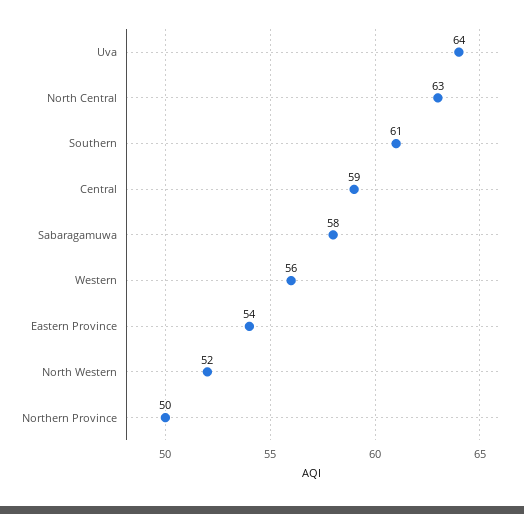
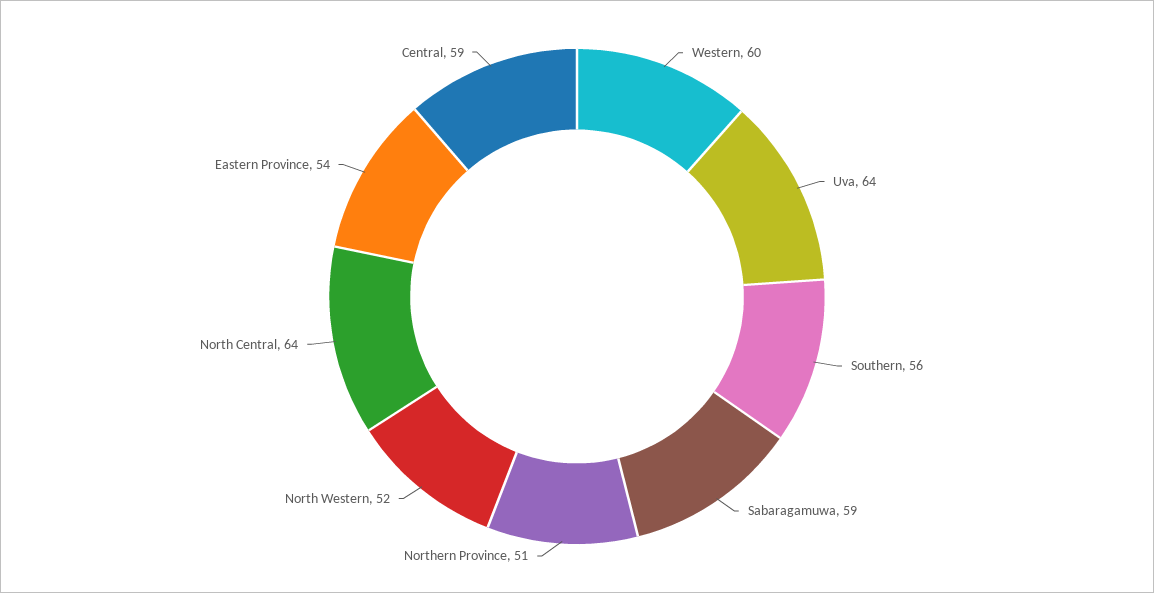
North Central: 63 -> 64
Southern: 61 -> 56
Sabaragamuwa: 58 -> 59
Western: 56 -> 60
Northern Province: 50 -> 51

